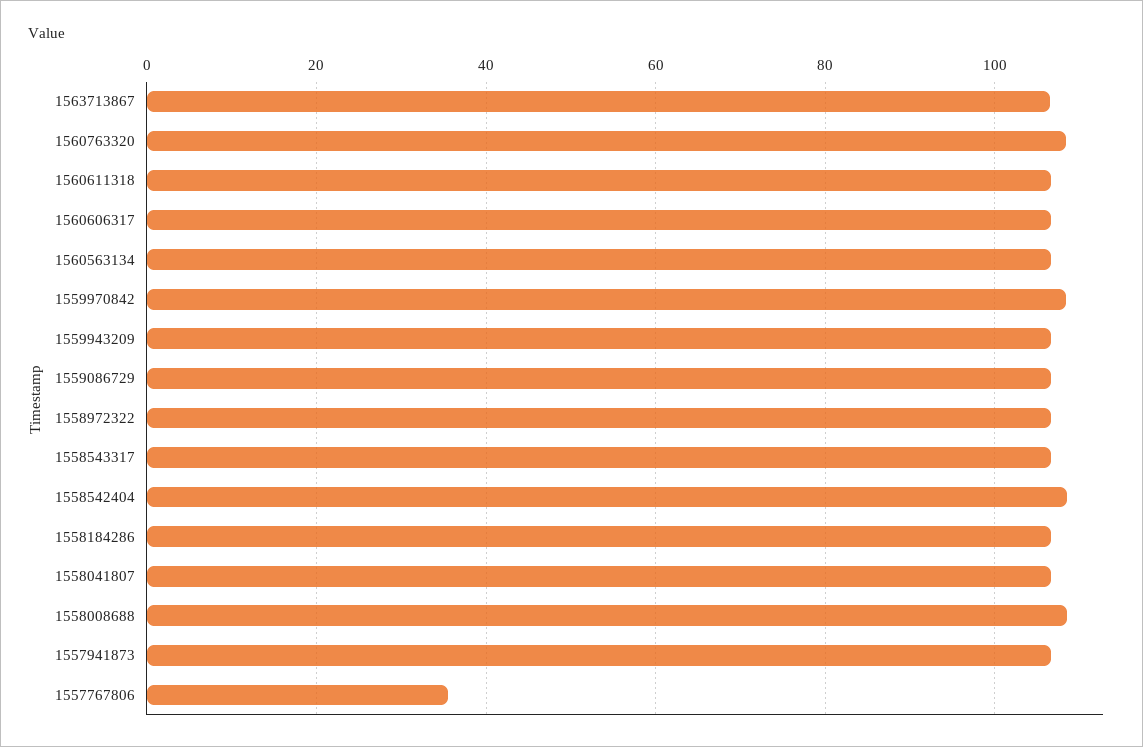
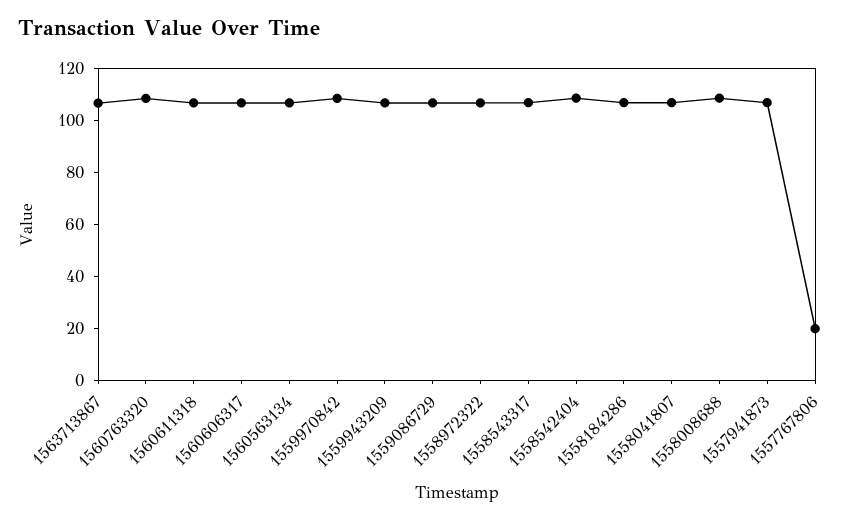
1557767806: 36 -> 20

